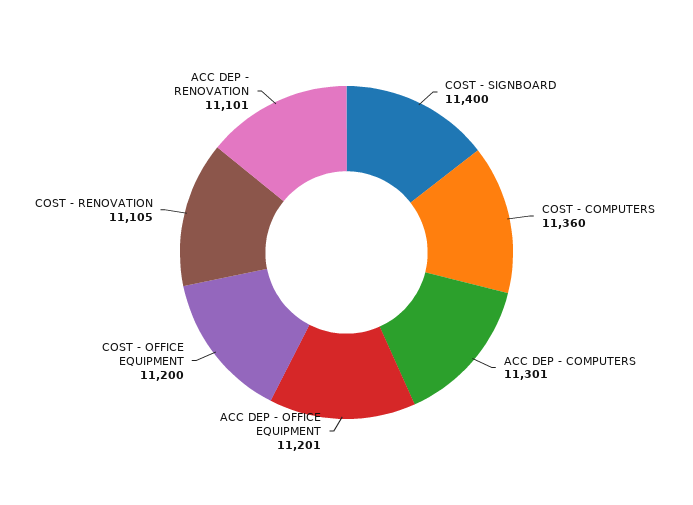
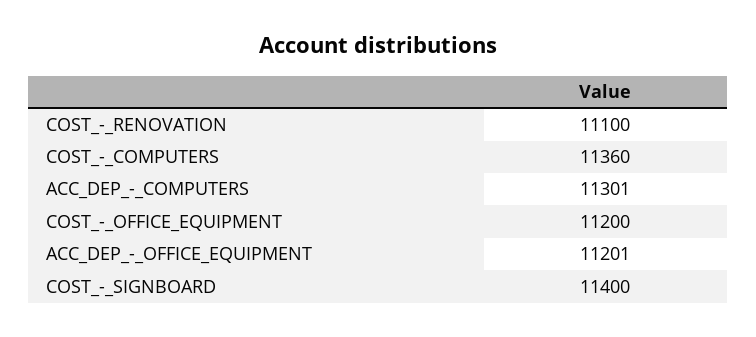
COST - RENOVATION: 11105 -> 11100
ACC DEP - RENOVATION: 11101 -> none

